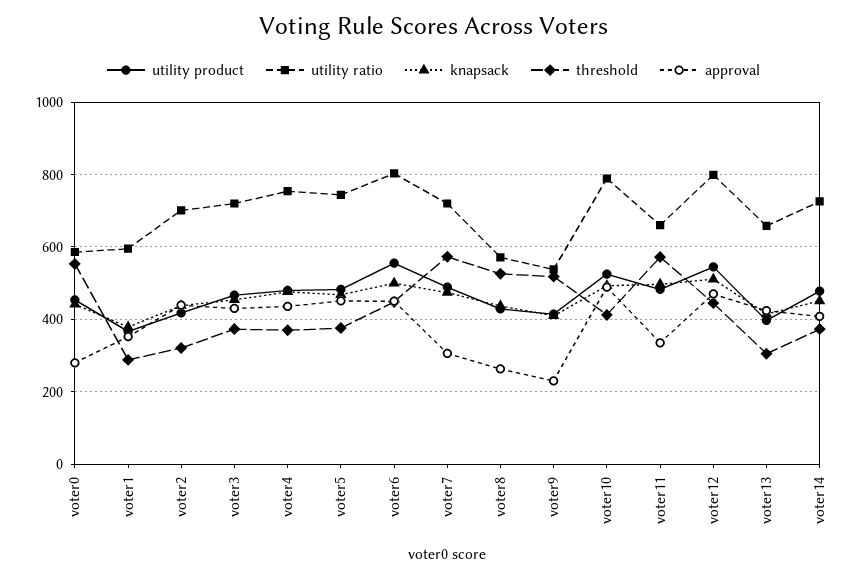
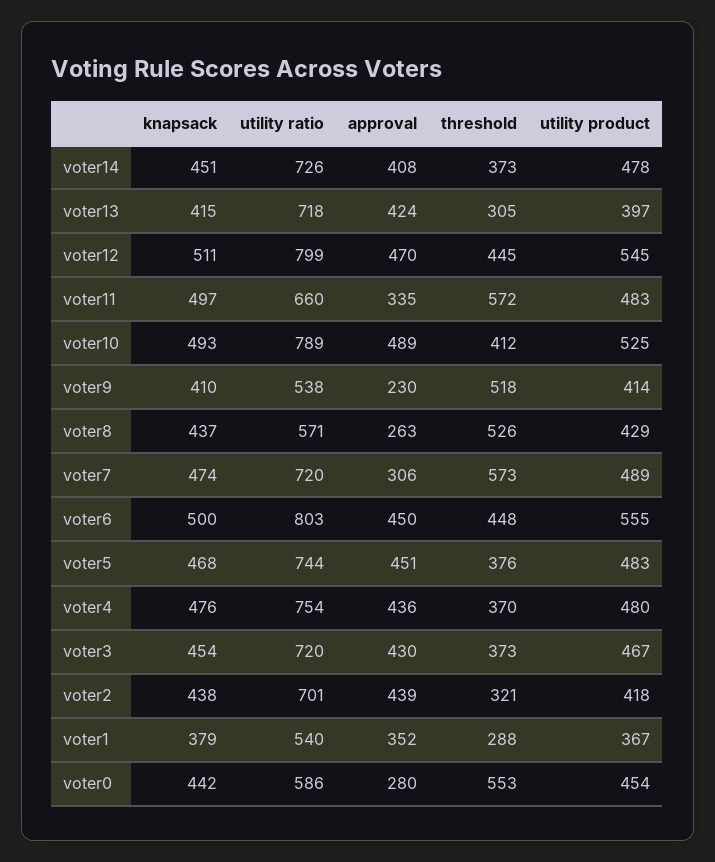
utility ratio, voter1: 600 -> 540
utility ratio, voter13: 660 -> 718

